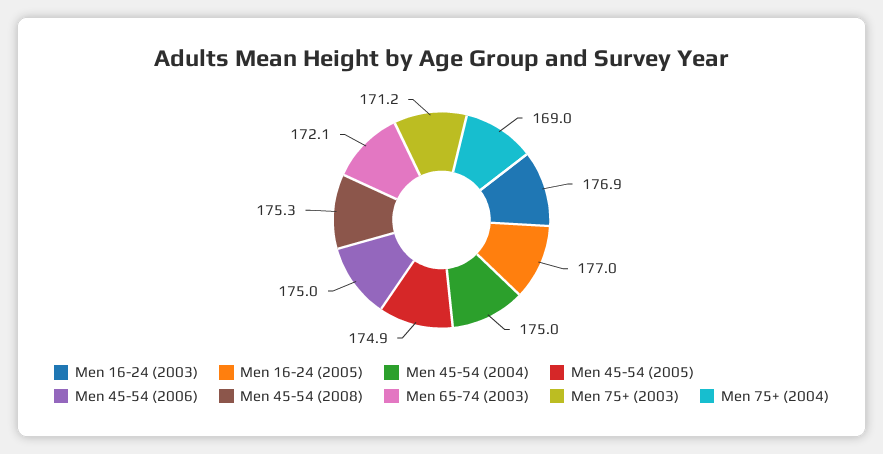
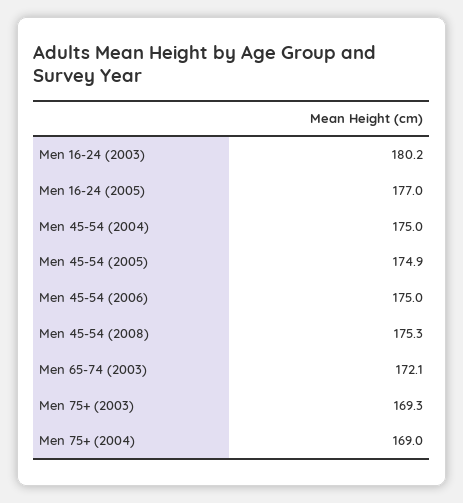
Men 16-24 (2003): 176.9 -> 180.2
Men 75+ (2003): 171.2 -> 169.3

